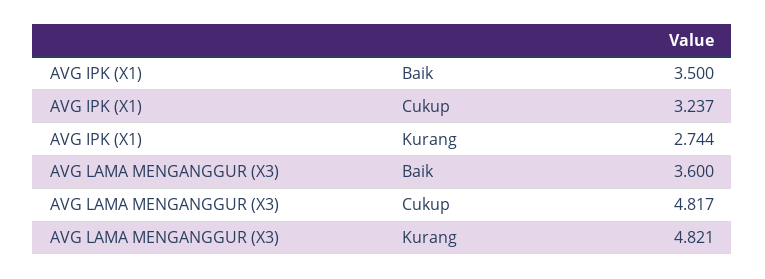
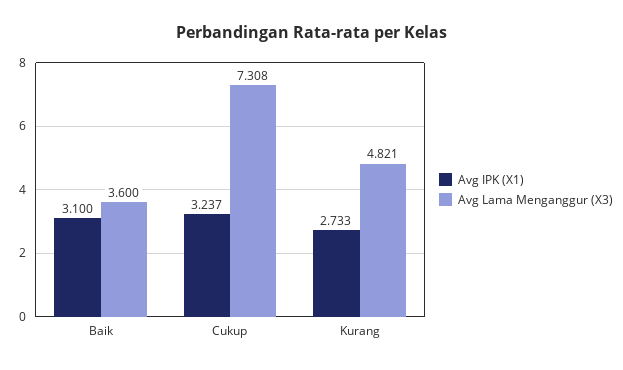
AVG IPK (X1), Baik: 3.5 -> 3.1
AVG IPK (X1), Kurang: 2.744 -> 2.733
AVG LAMA MENGANGGUR (X3), Cukup: 4.817 -> 7.308

